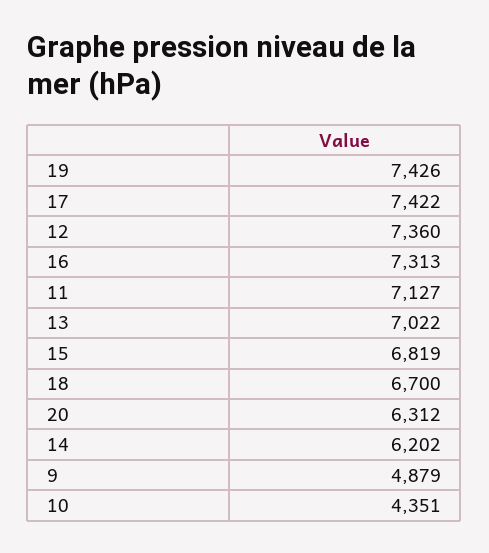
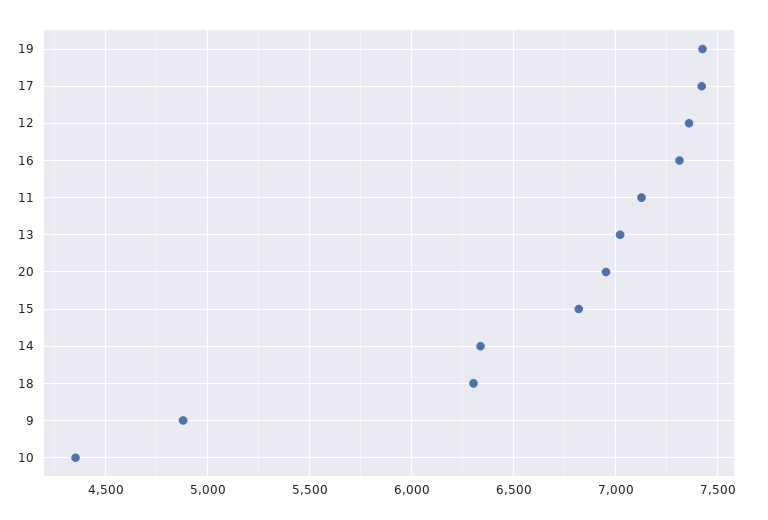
18: 6700 -> 6300
20: 6312 -> 6950
14: 6202 -> 6350

